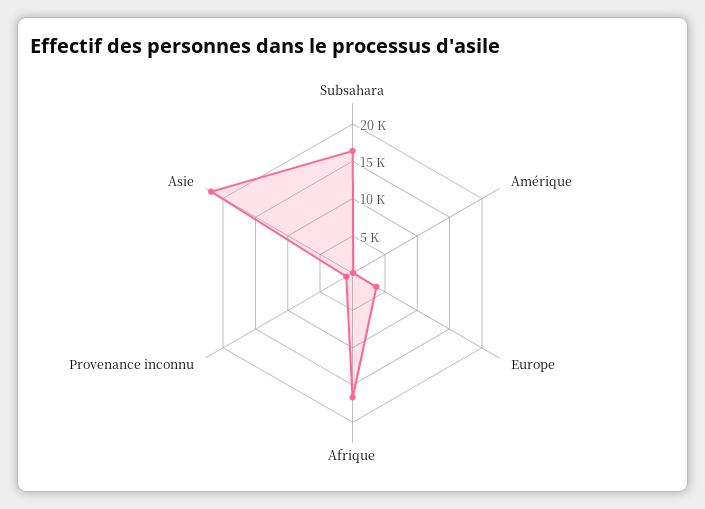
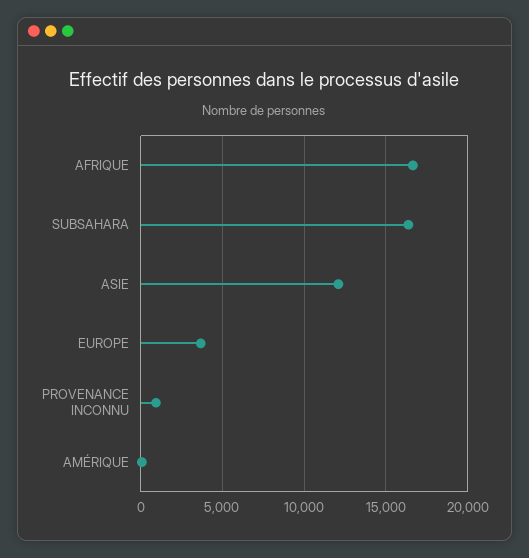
Asie: 22500 -> 12000

